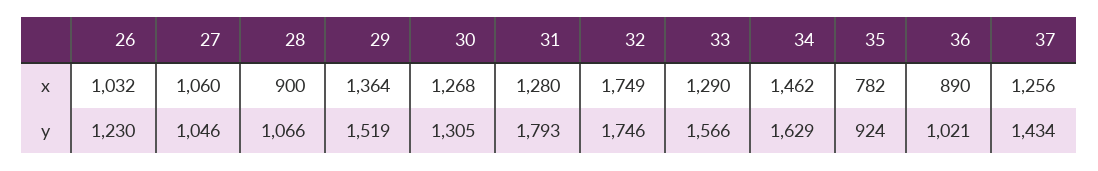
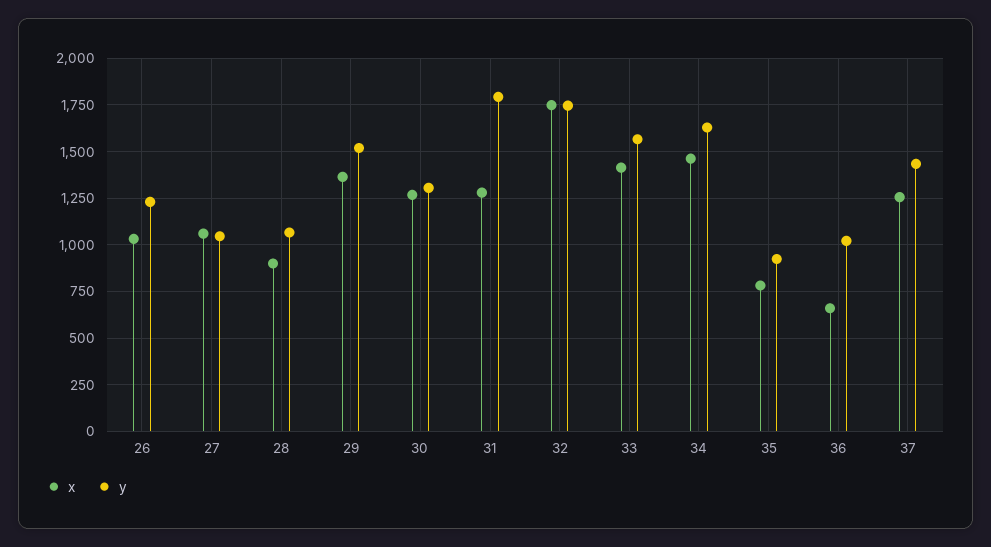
x, 33: 1290 -> 1400
x, 36: 890 -> 650

